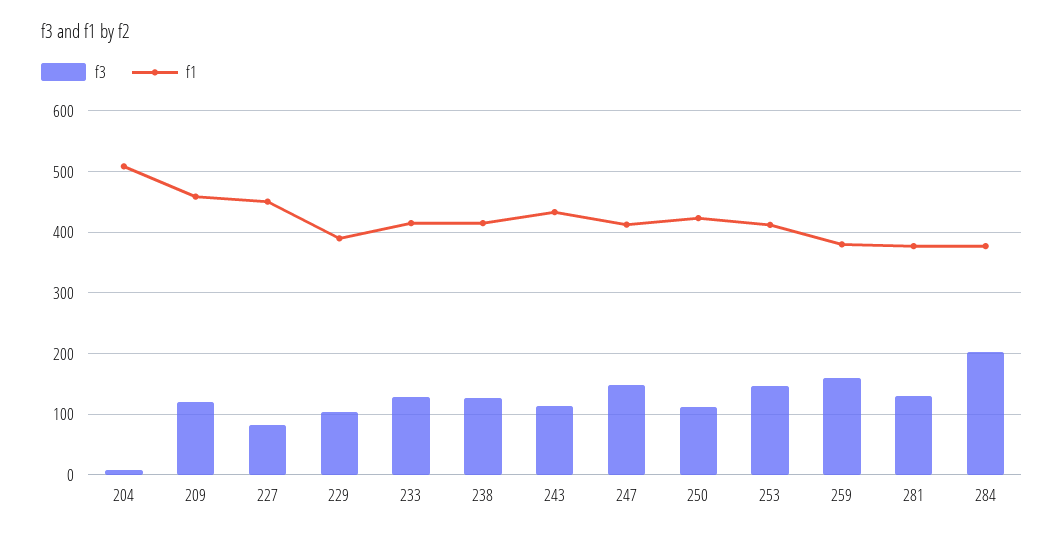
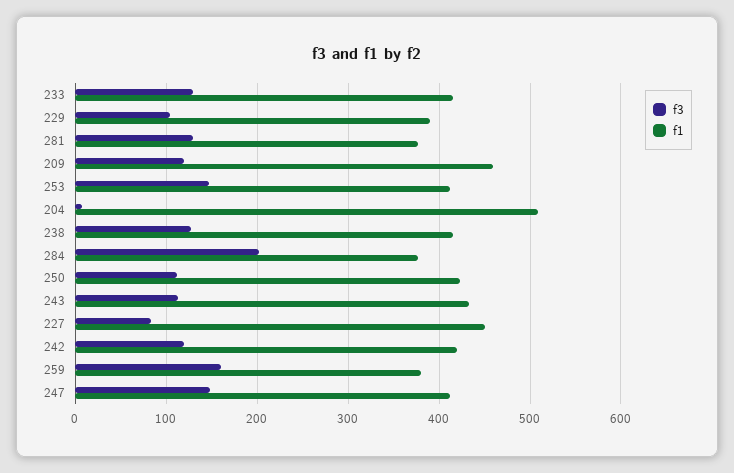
f3, 242: none -> 120
f1, 242: none -> 420

